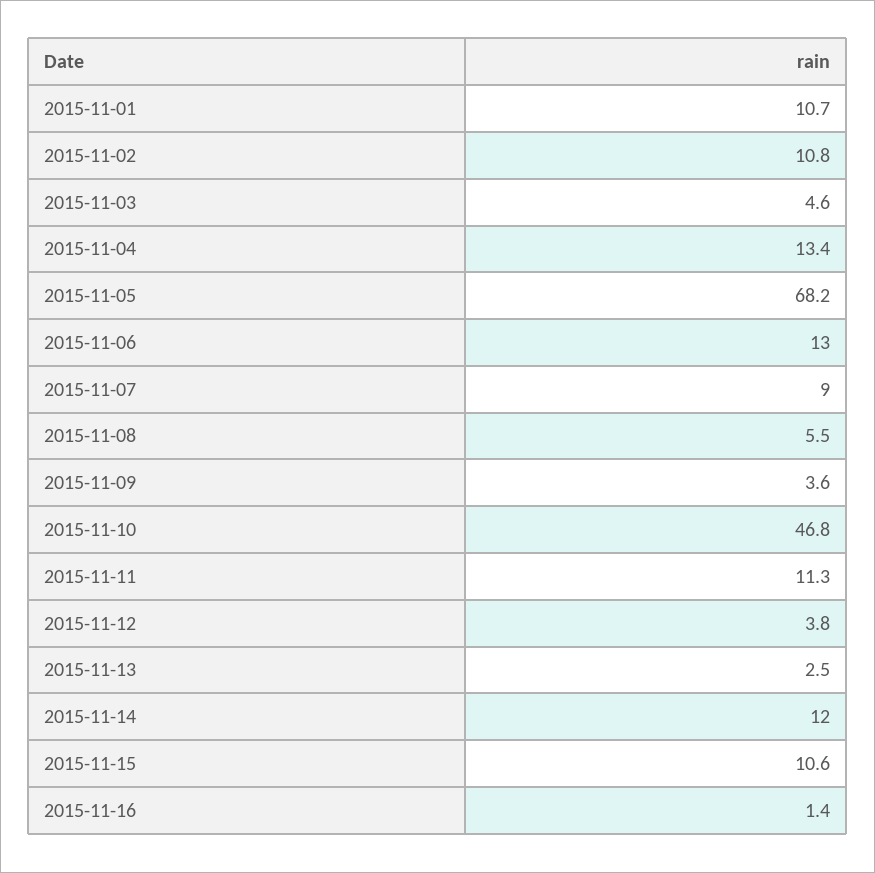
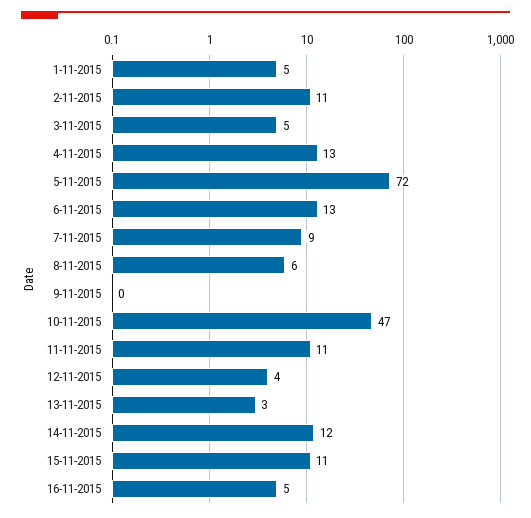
2015-11-01: 10.7 -> 5
2015-11-05: 68.2 -> 72
2015-11-09: 3.6 -> 0
2015-11-16: 1.4 -> 5

